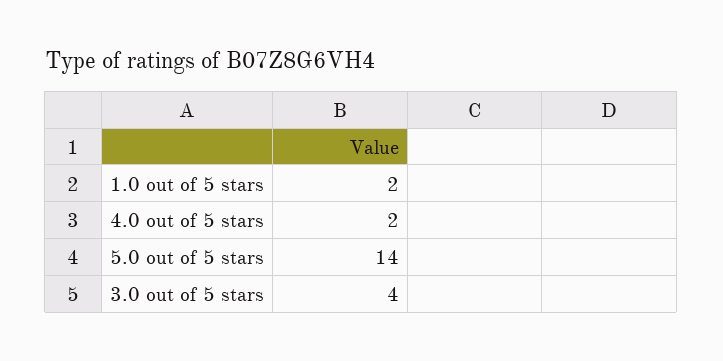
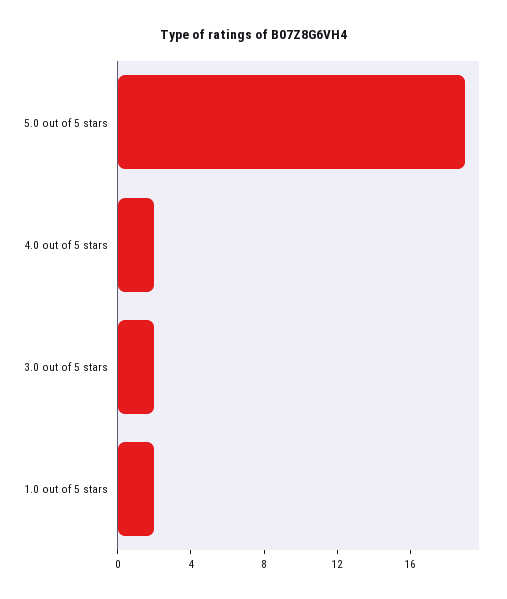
5.0 out of 5 stars: 14 -> 19
3.0 out of 5 stars: 4 -> 2

